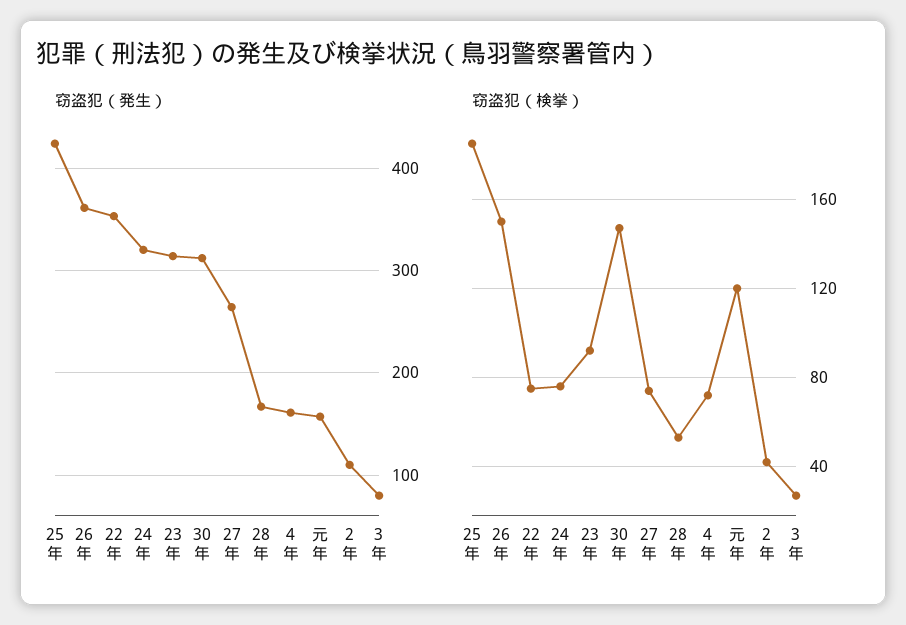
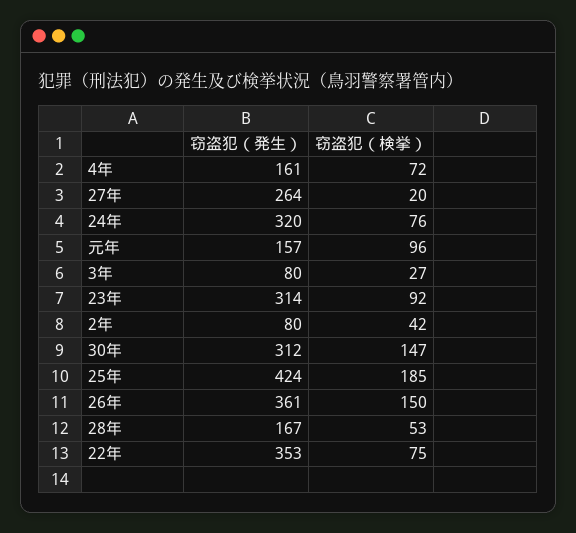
窃盗犯（発生）, 2年: 110 -> 80
窃盗犯（検挙）, 27年: 75 -> 20
窃盗犯（検挙）, 元年: 120 -> 96

